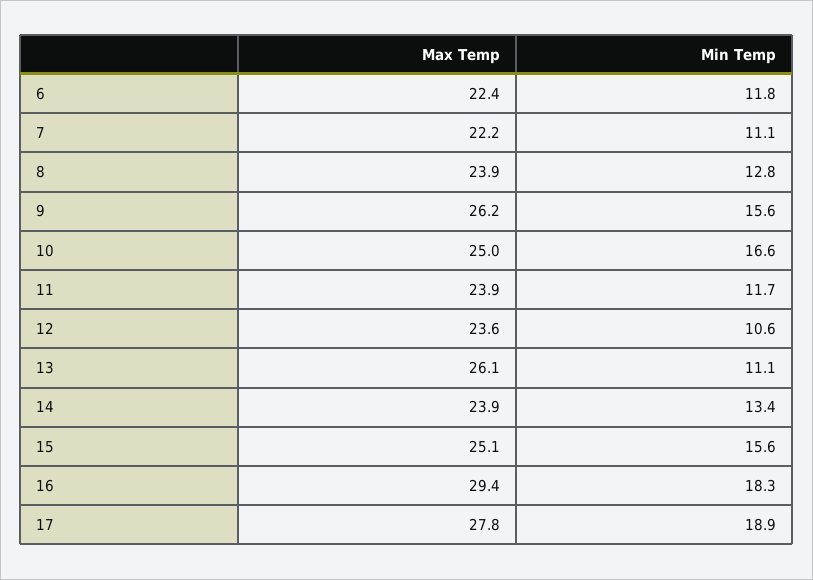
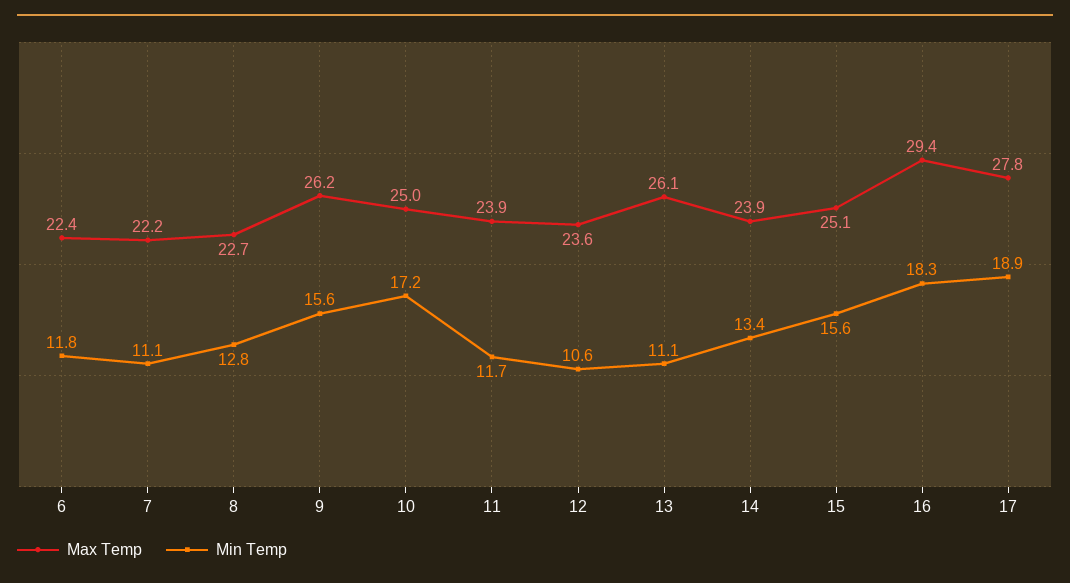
Max Temp, 8: 23.9 -> 22.7
Min Temp, 10: 16.6 -> 17.2

